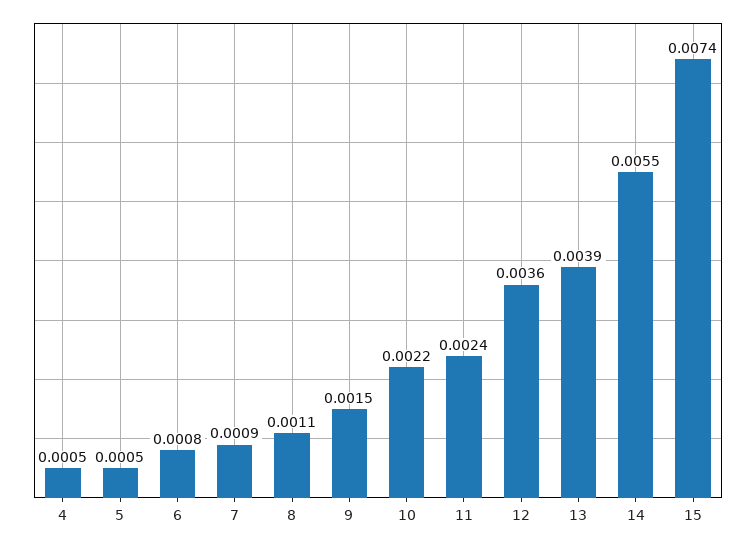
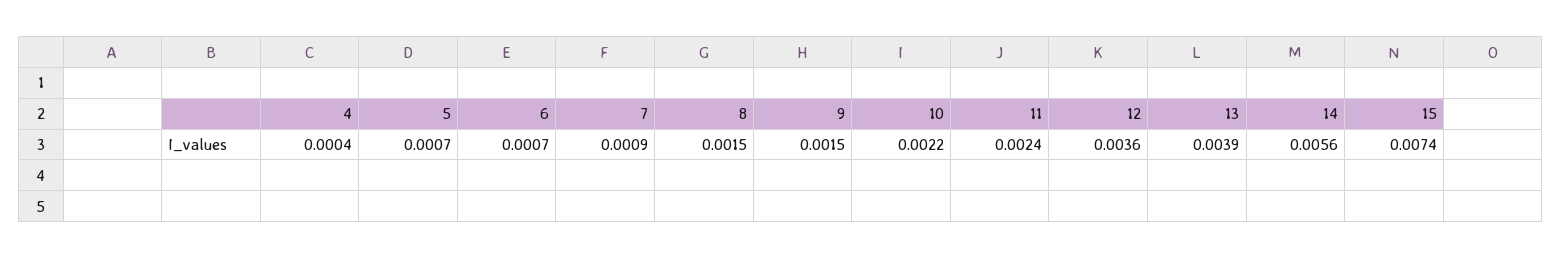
4: 0.0005 -> 0.0004
5: 0.0005 -> 0.0007
6: 0.0008 -> 0.0007
8: 0.0011 -> 0.0015
14: 0.0055 -> 0.0056

